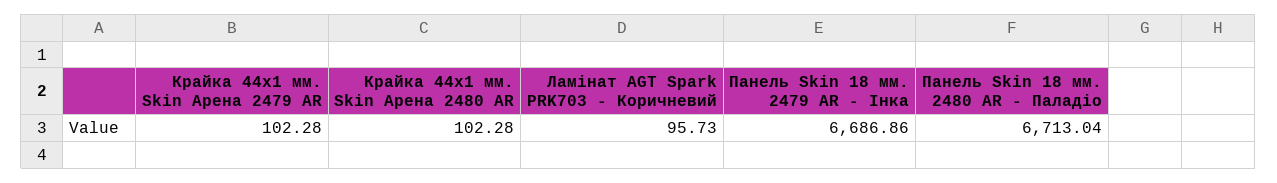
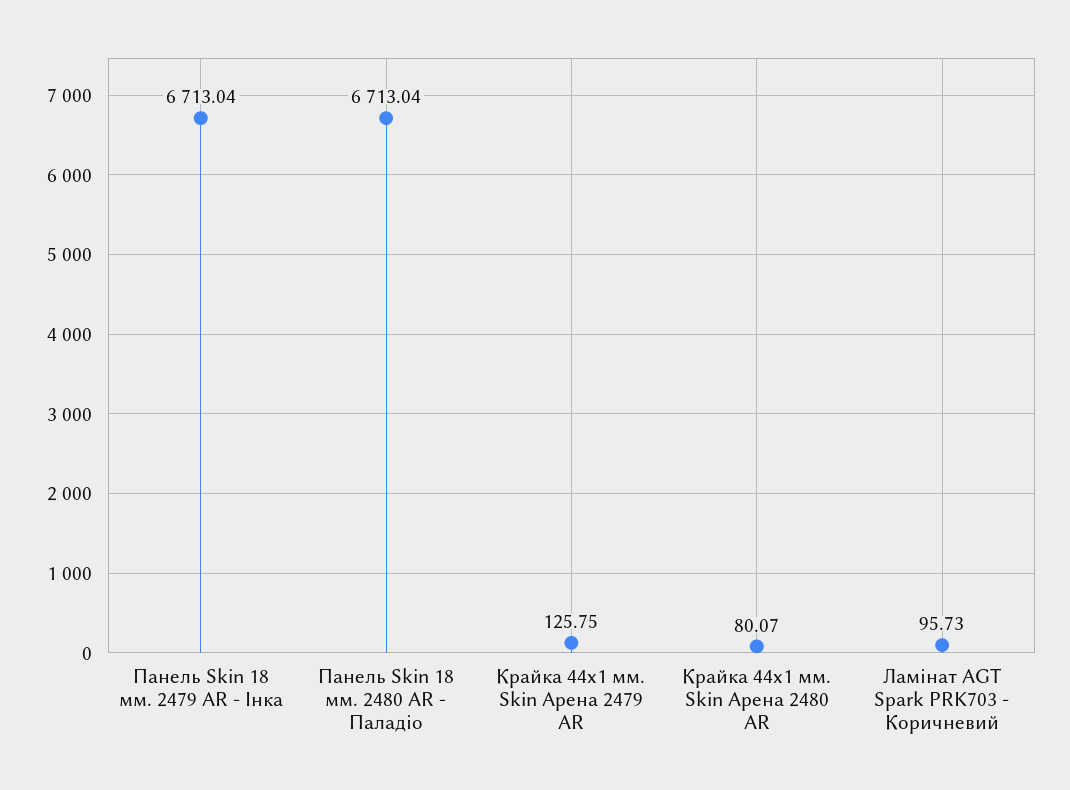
Крайка 44x1 мм. Skin Арена 2479 AR: 102.28 -> 125.75
Крайка 44x1 мм. Skin Арена 2480 AR: 102.28 -> 80.07
Панель Skin 18 мм. 2479 AR - Інка: 6686.86 -> 6713.04

